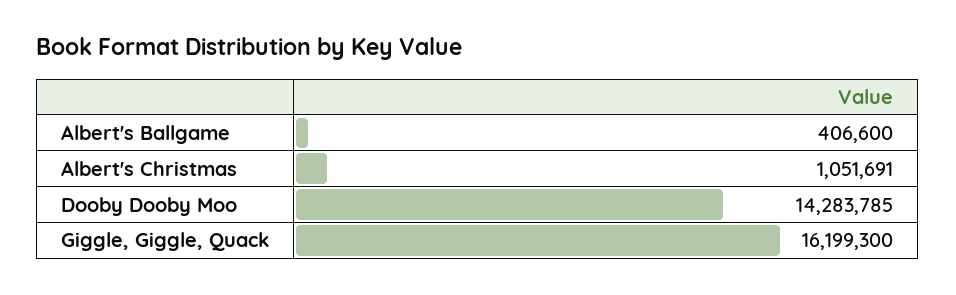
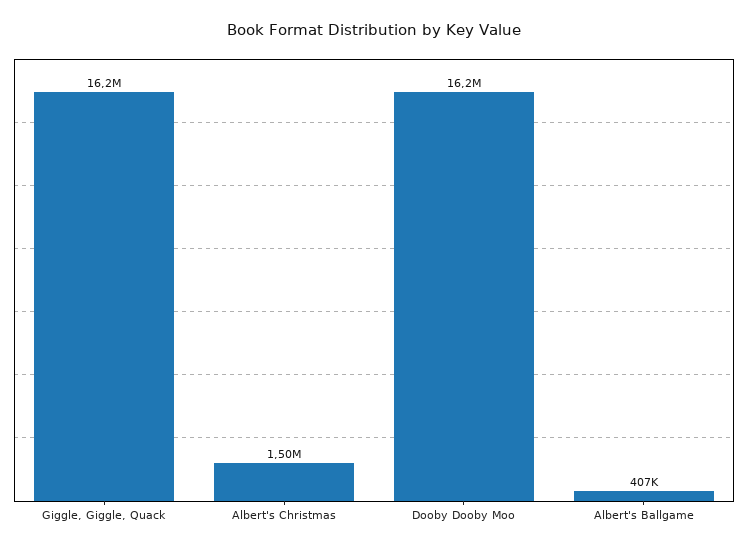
Albert's Christmas: 1051691 -> 1500000
Dooby Dooby Moo: 14283785 -> 16200000

